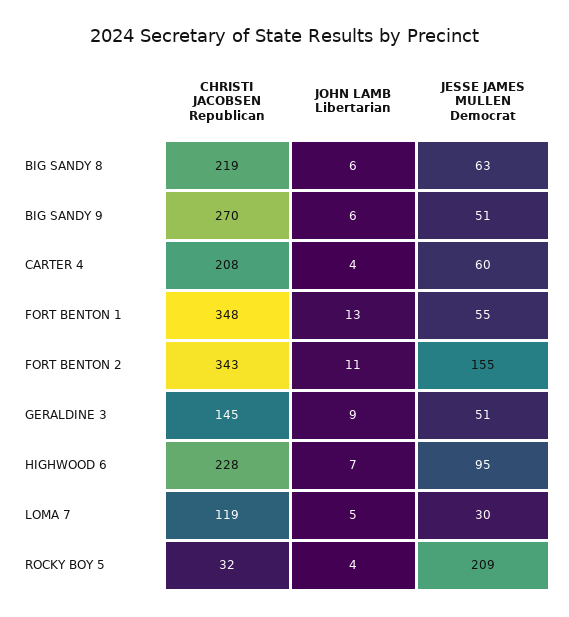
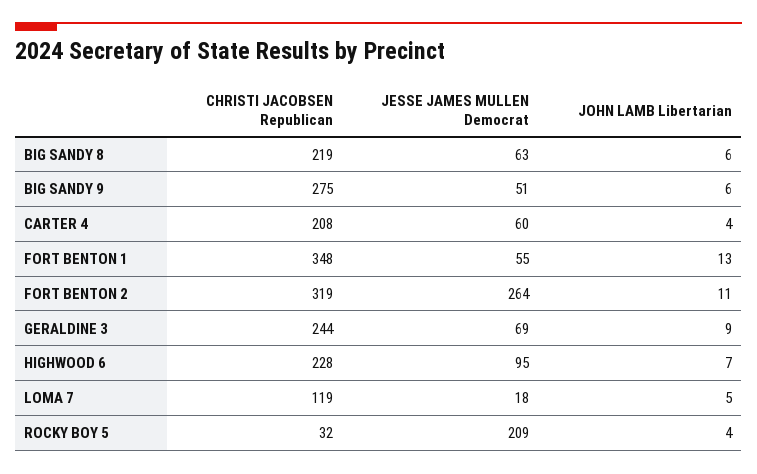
CHRISTI JACOBSEN Republican, BIG SANDY 9: 270 -> 275
CHRISTI JACOBSEN Republican, FORT BENTON 2: 343 -> 319
JESSE JAMES MULLEN Democrat, FORT BENTON 2: 155 -> 264
CHRISTI JACOBSEN Republican, GERALDINE 3: 145 -> 244
JESSE JAMES MULLEN Democrat, GERALDINE 3: 51 -> 69
JESSE JAMES MULLEN Democrat, LOMA 7: 30 -> 18

